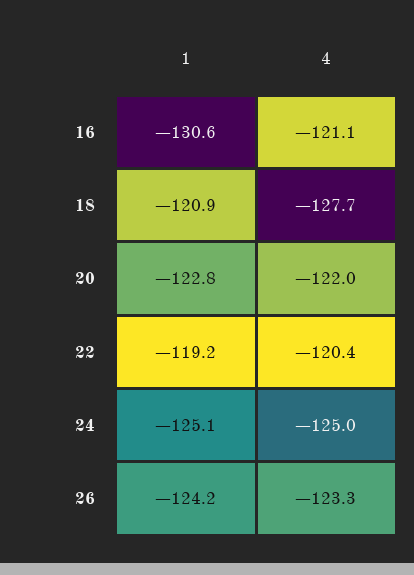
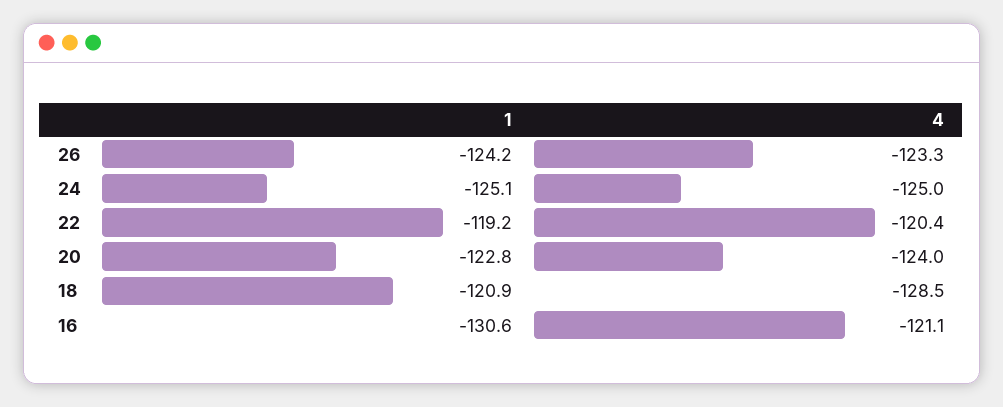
4, 18: -127.7 -> -128.5
4, 20: -122 -> -124

